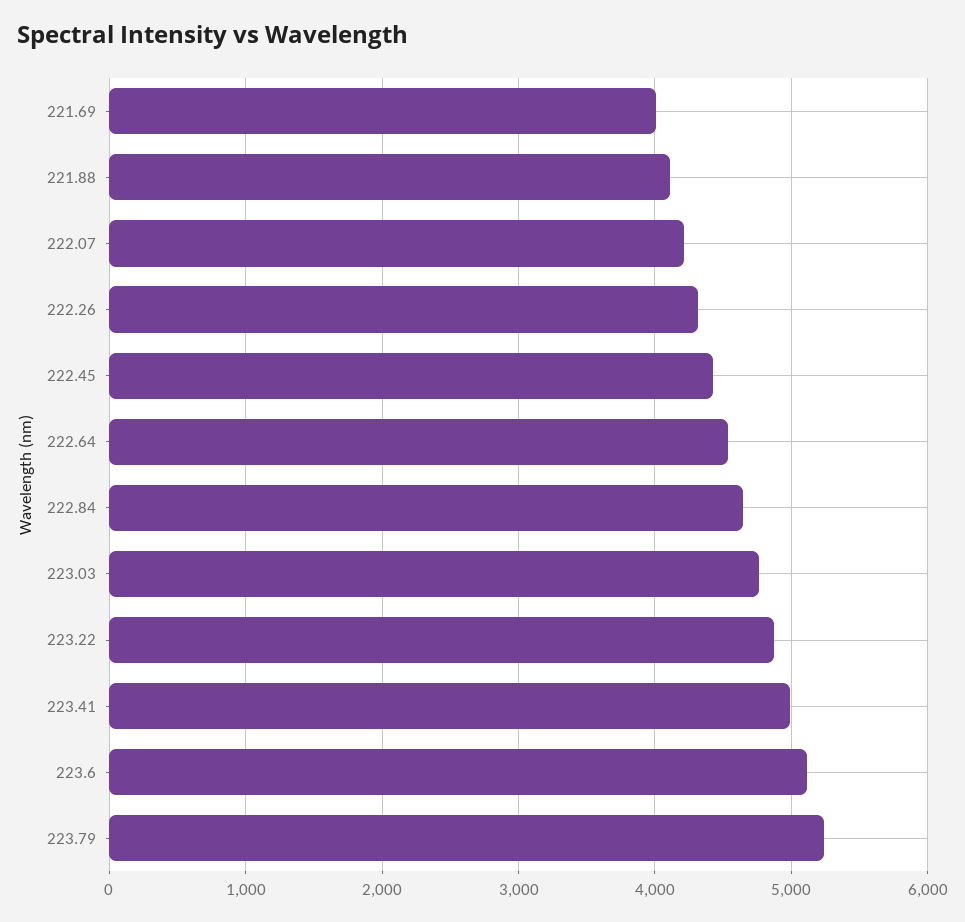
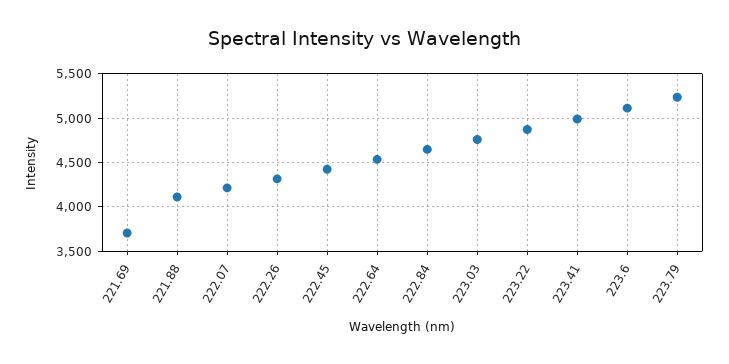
221.69: 4000 -> 3700

